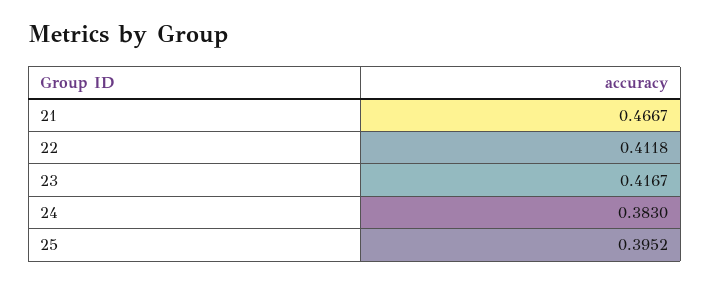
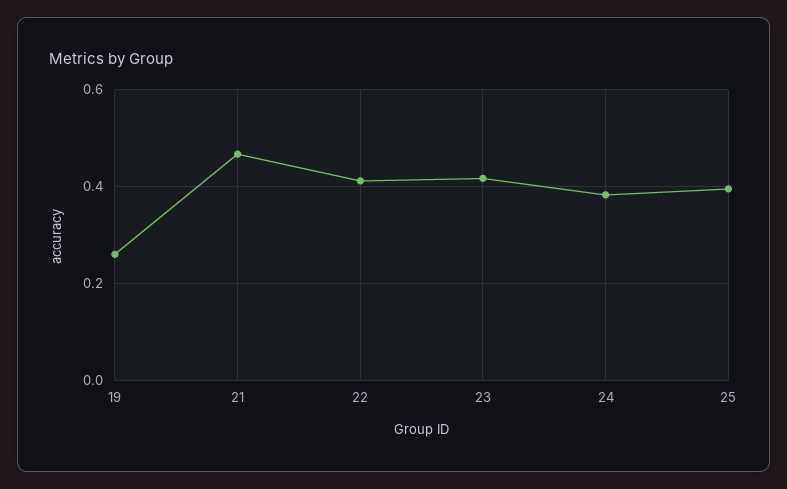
19: none -> 0.26

